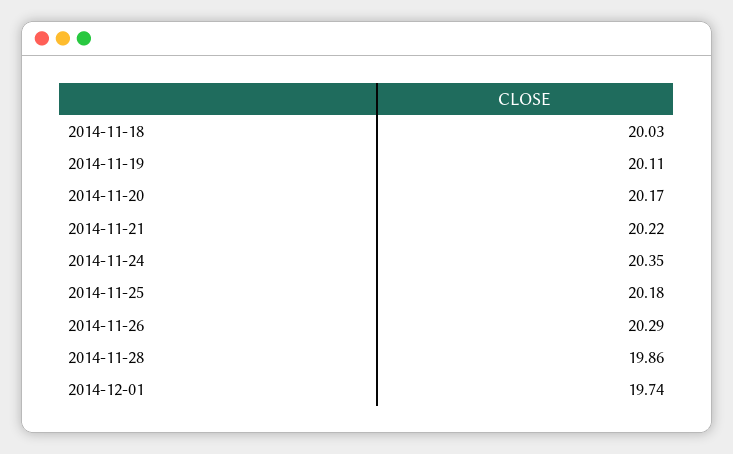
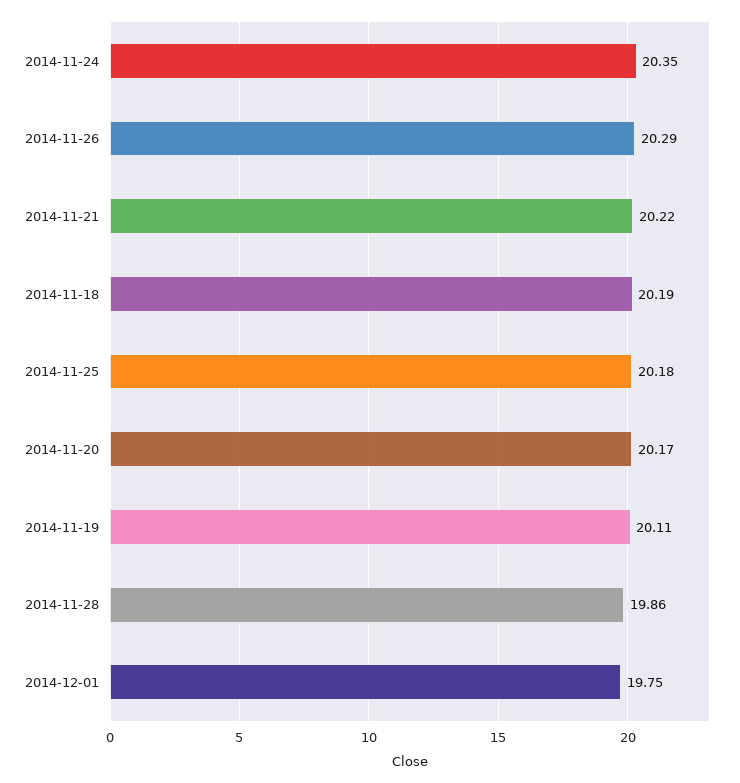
2014-11-18: 20.03 -> 20.19
2014-12-01: 19.74 -> 19.75

